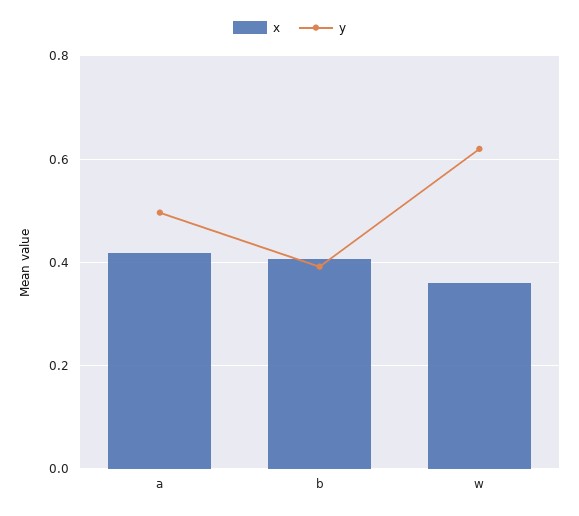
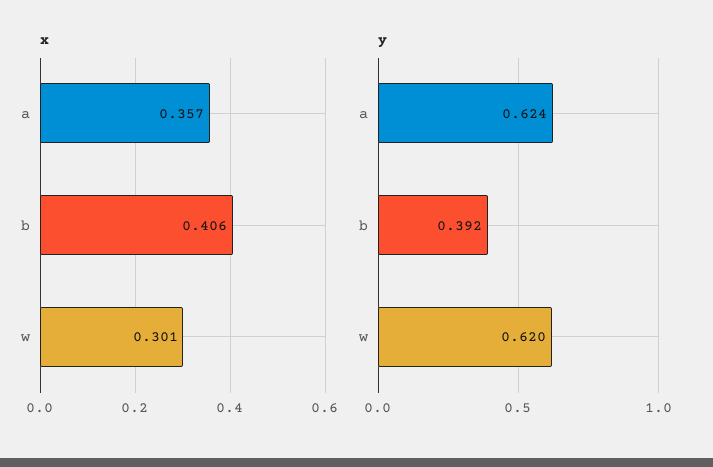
x, a: 0.42 -> 0.357
y, a: 0.5 -> 0.624
x, w: 0.36 -> 0.301

